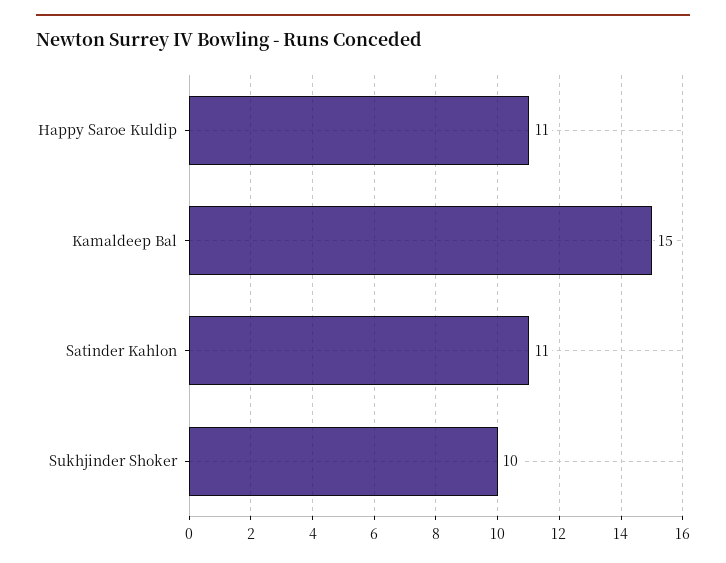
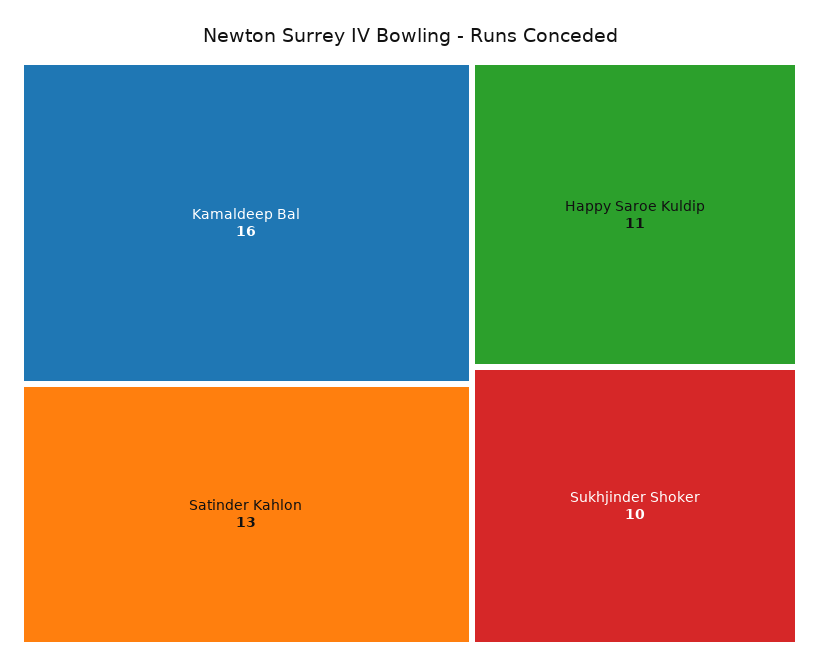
Kamaldeep Bal: 15 -> 16
Satinder Kahlon: 11 -> 13

